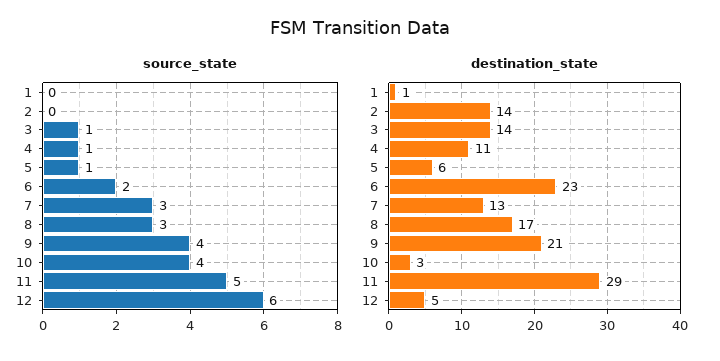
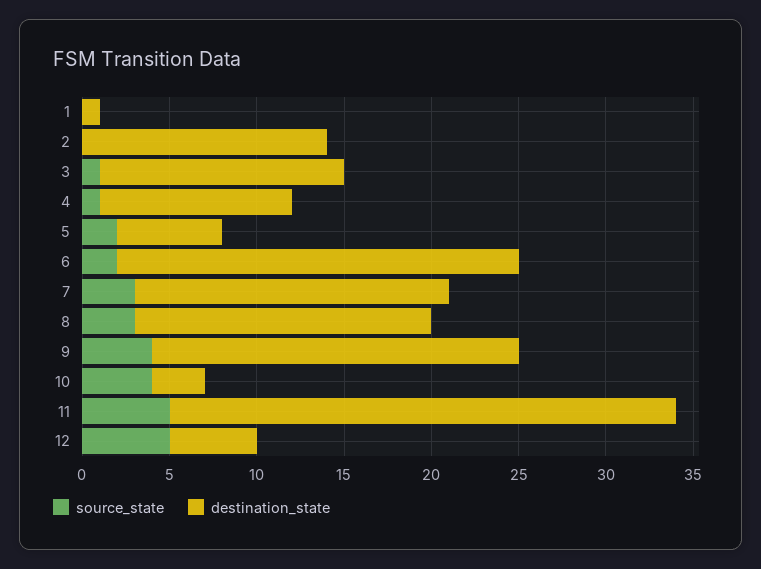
source_state, 5: 1 -> 2
source_state, 12: 6 -> 5
destination_state, 7: 13 -> 18

